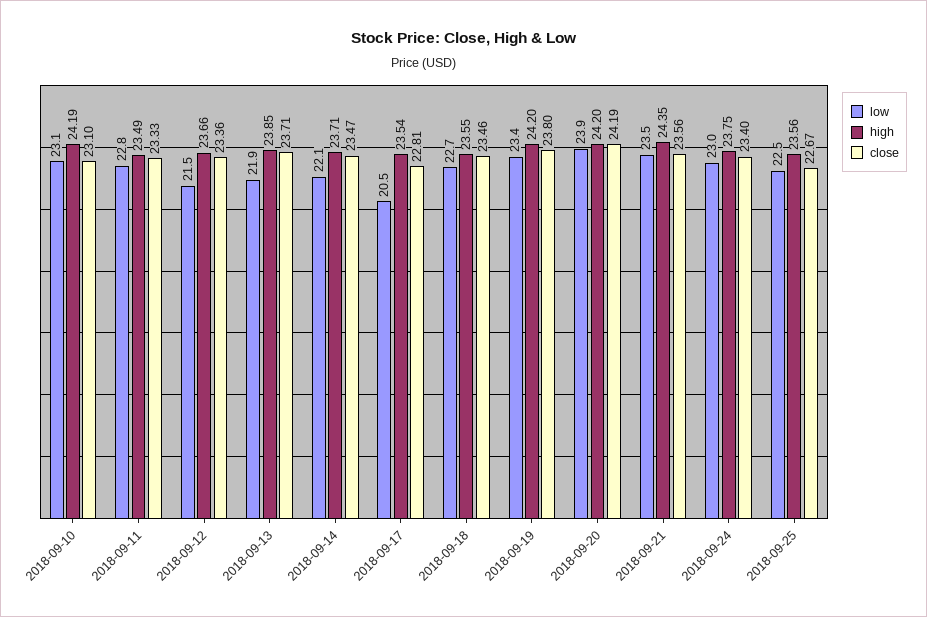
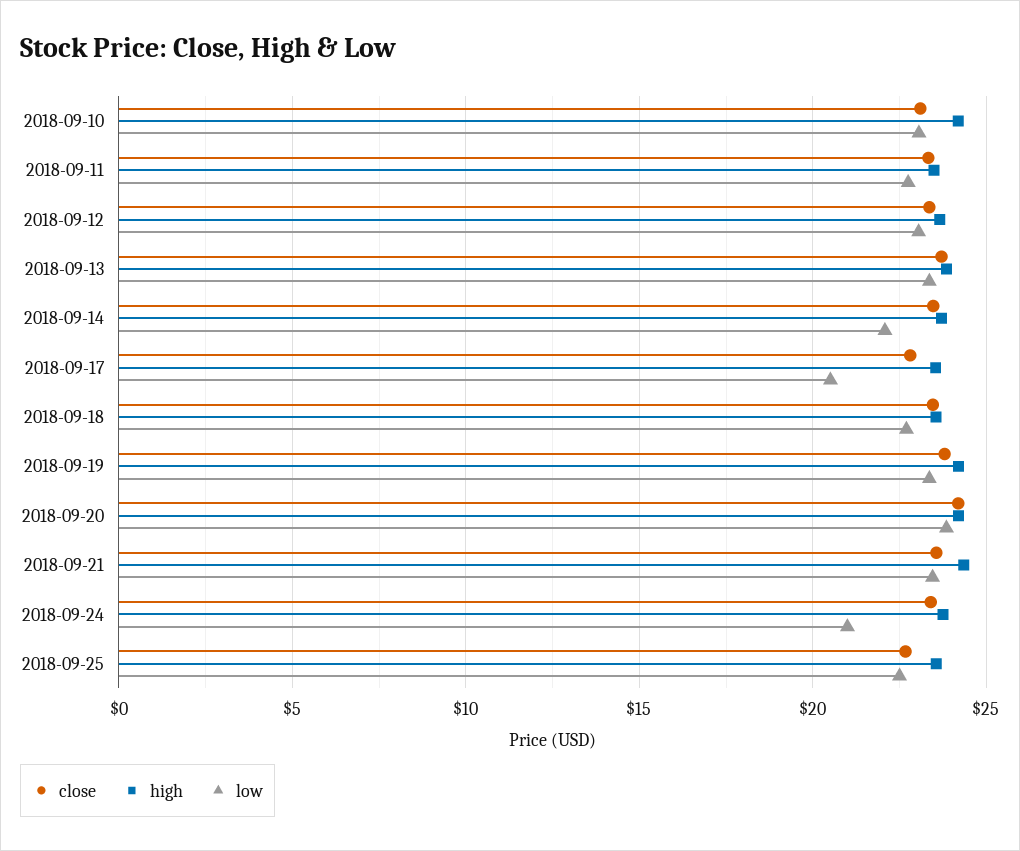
low, 2018-09-12: 21.5 -> 23
low, 2018-09-13: 21.9 -> 23.5
low, 2018-09-24: 23 -> 21

